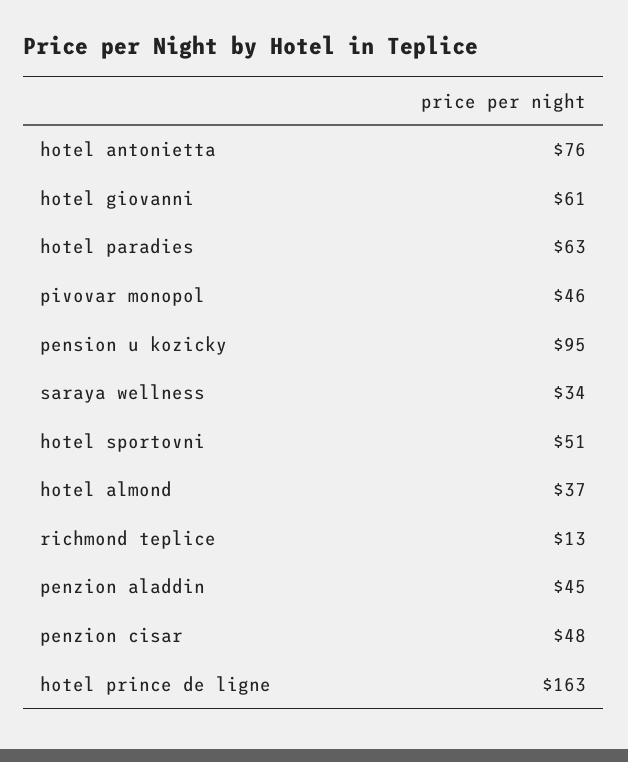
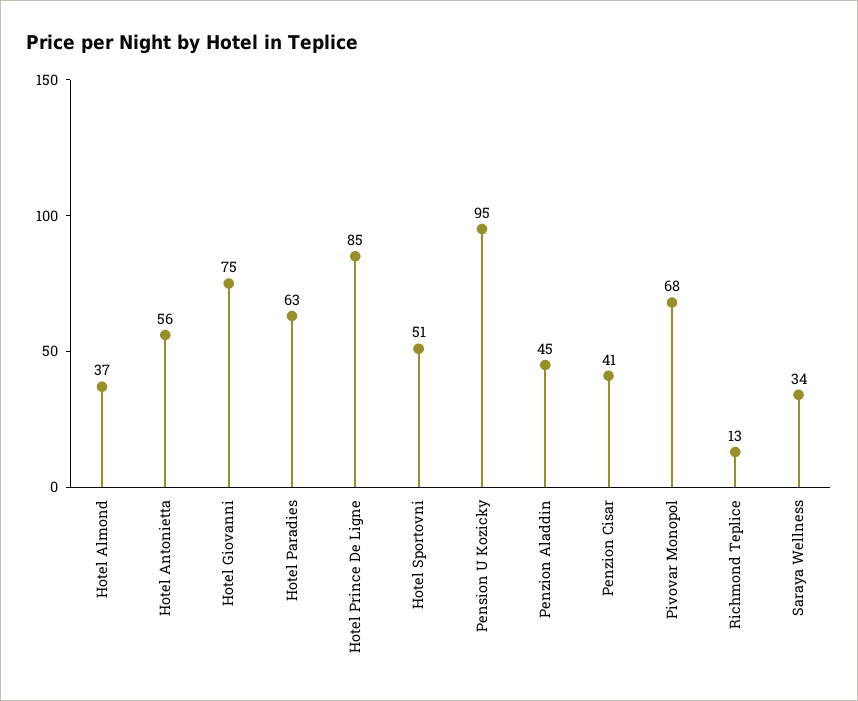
hotel antonietta: 76 -> 56
hotel giovanni: 61 -> 75
pivovar monopol: 46 -> 68
penzion cisar: 48 -> 41
hotel prince de ligne: 163 -> 85

